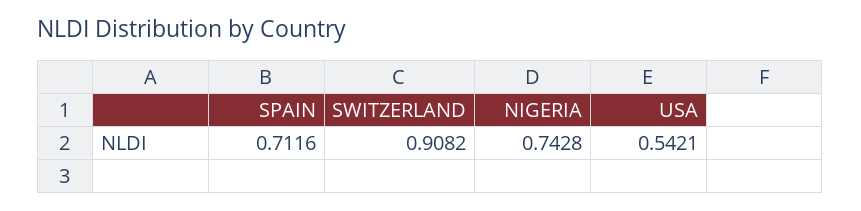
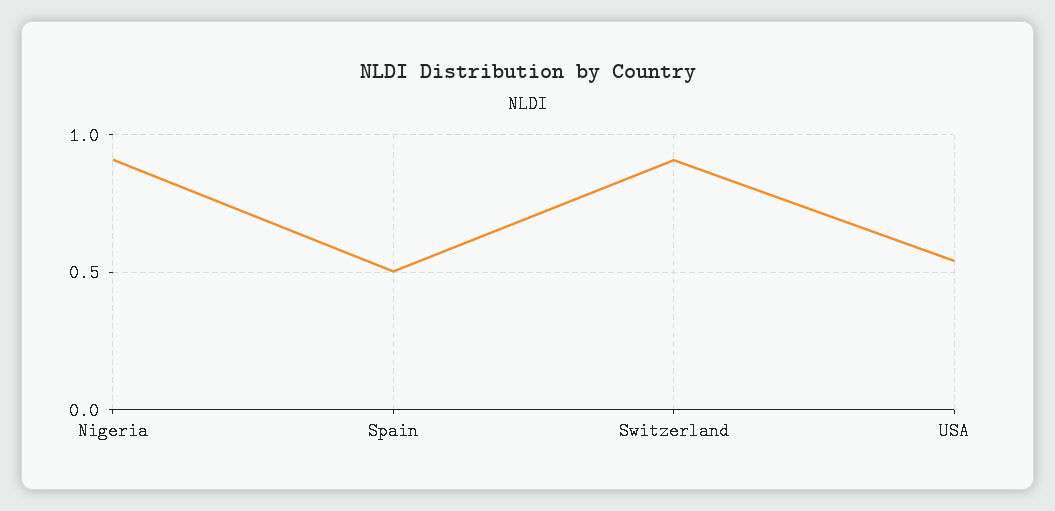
SPAIN: 0.7116 -> 0.5
NIGERIA: 0.7428 -> 0.9

